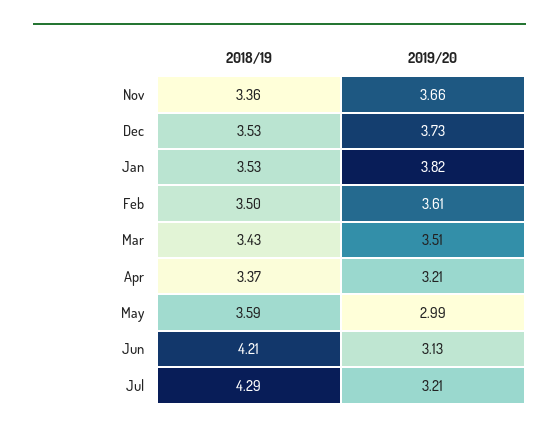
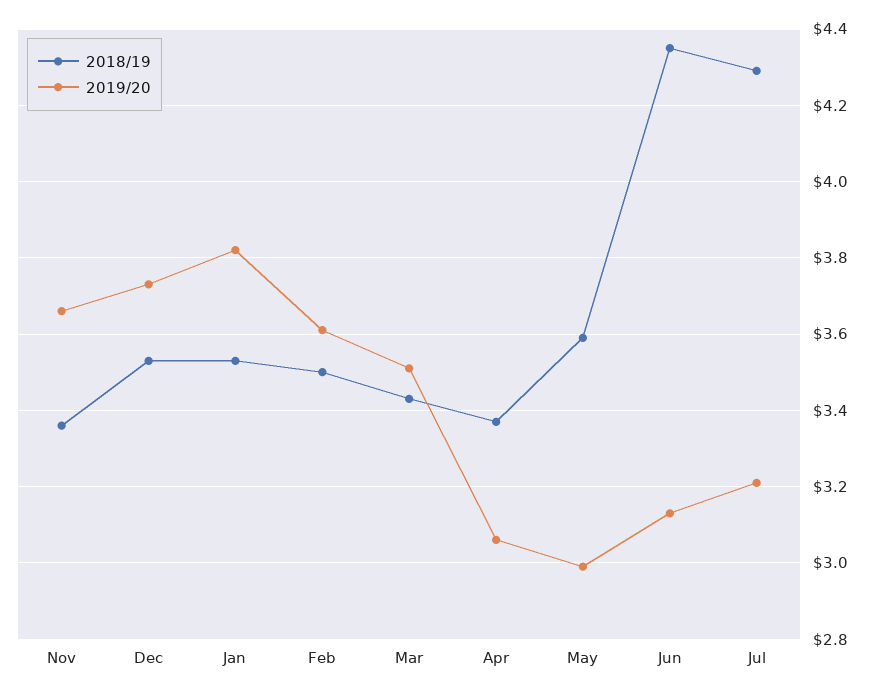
2019/20, Apr: 3.21 -> 3.05
2018/19, Jun: 4.21 -> 4.35

